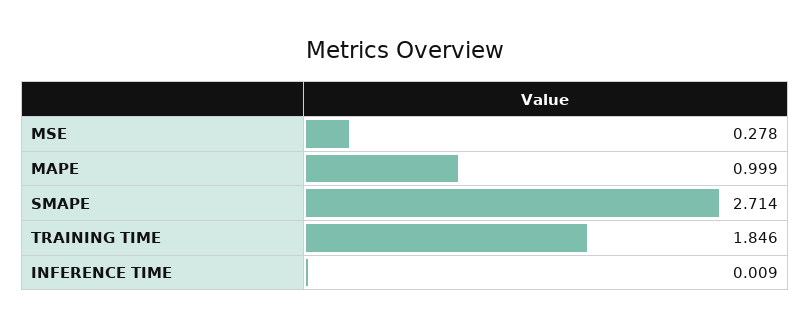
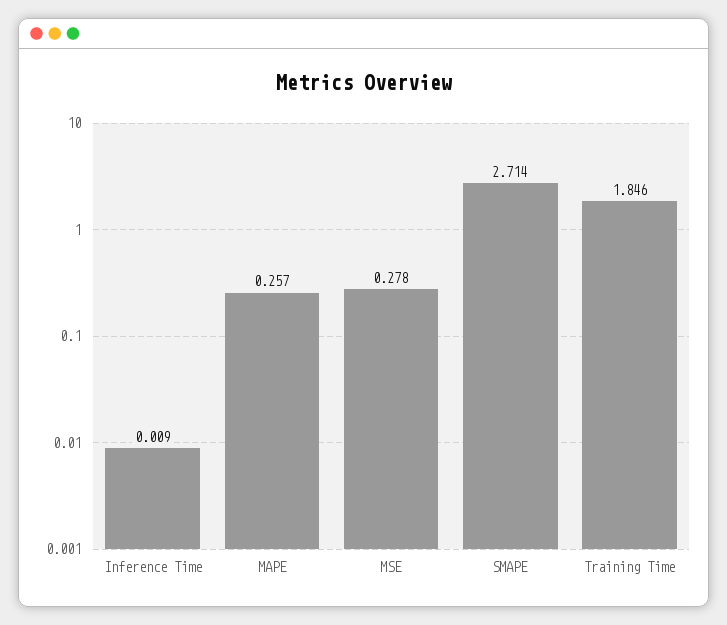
MAPE: 0.999 -> 0.257

